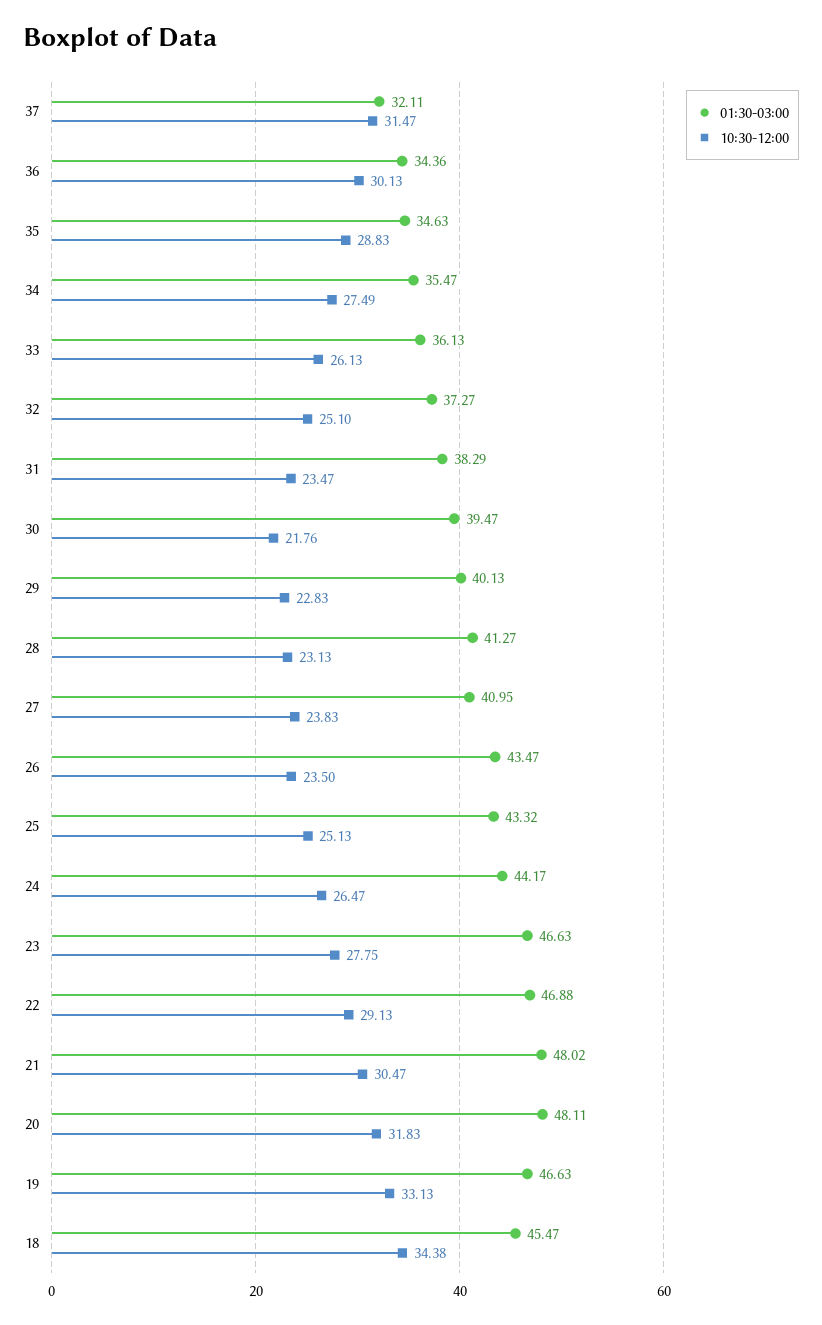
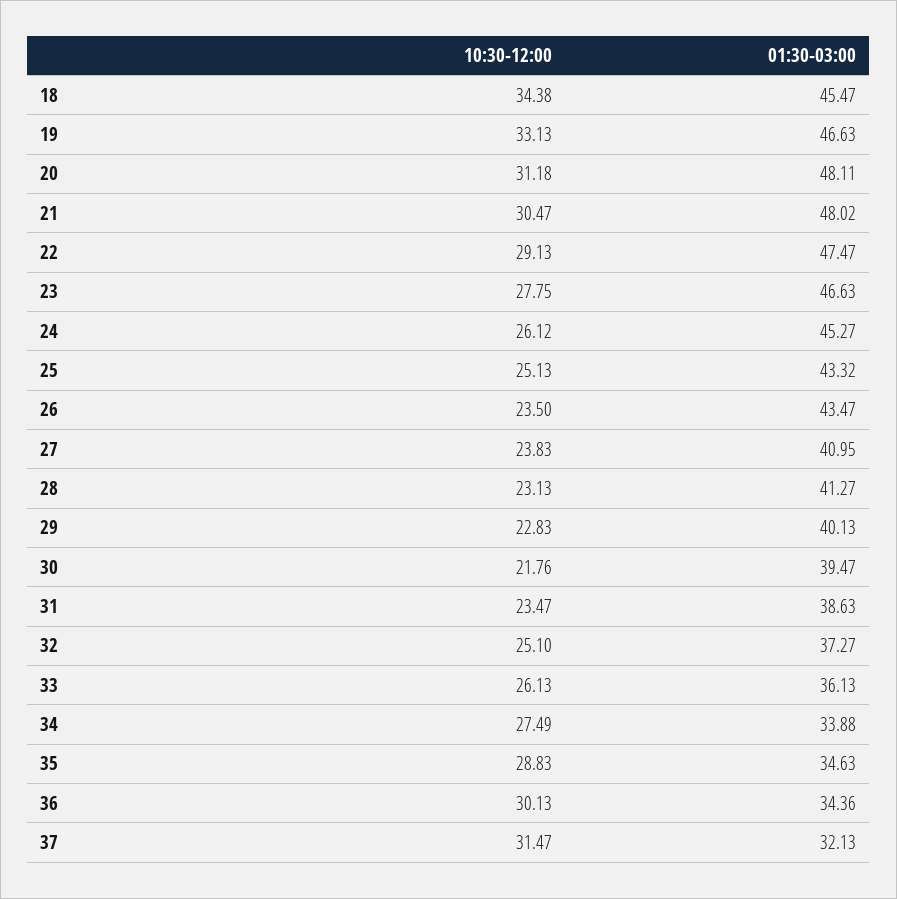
01:30-03:00, 37: 32.11 -> 32.13
01:30-03:00, 34: 35.47 -> 33.88
01:30-03:00, 31: 38.29 -> 38.63
01:30-03:00, 24: 44.17 -> 45.27
10:30-12:00, 24: 26.47 -> 26.12
01:30-03:00, 22: 46.88 -> 47.47
10:30-12:00, 20: 31.83 -> 31.18

